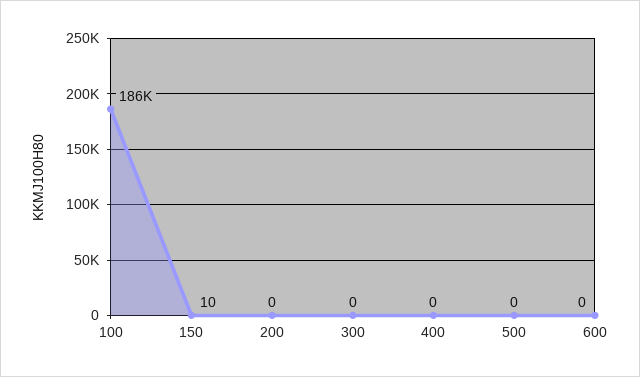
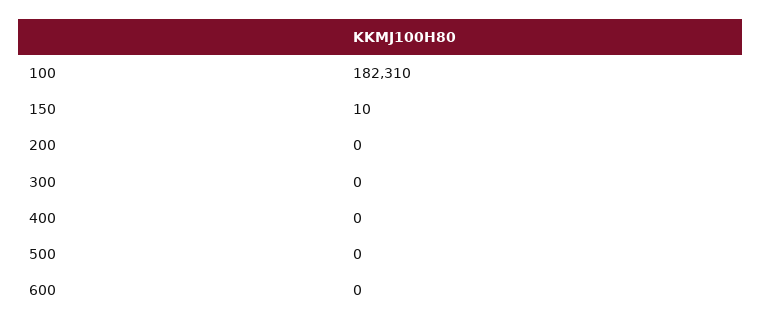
100: 186000 -> 182310

